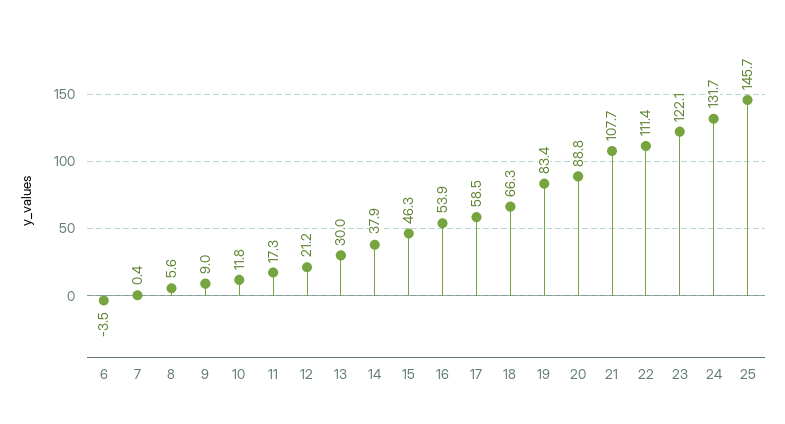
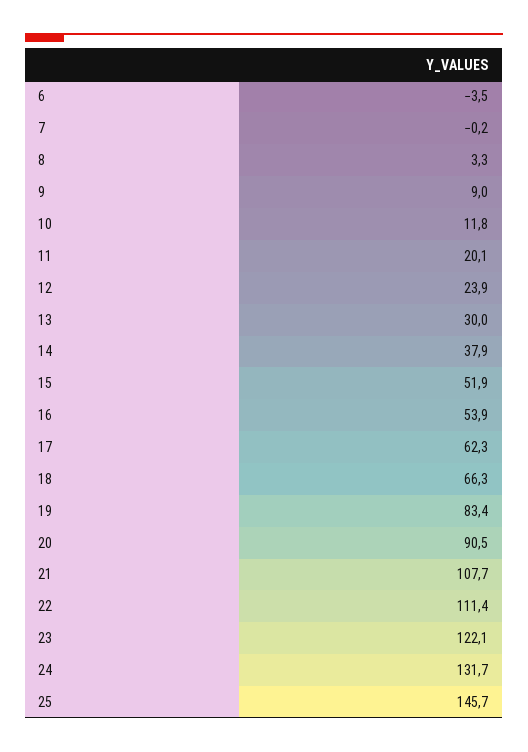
7: 0.4 -> -0.2
8: 5.6 -> 3.3
11: 17.3 -> 20.1
12: 21.2 -> 23.9
15: 46.3 -> 51.9
17: 58.5 -> 62.3
20: 88.8 -> 90.5

